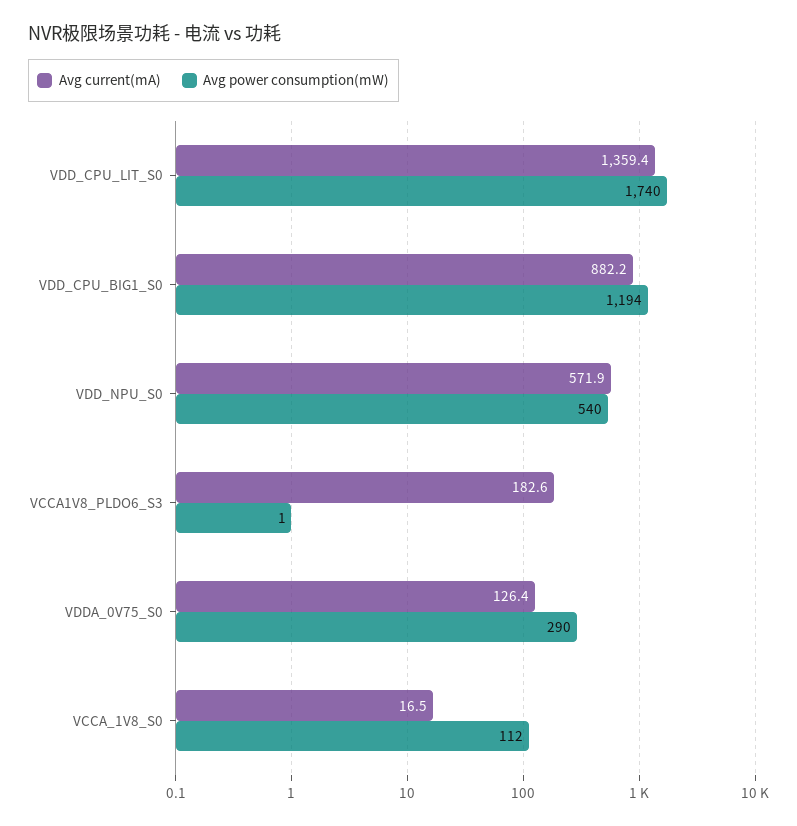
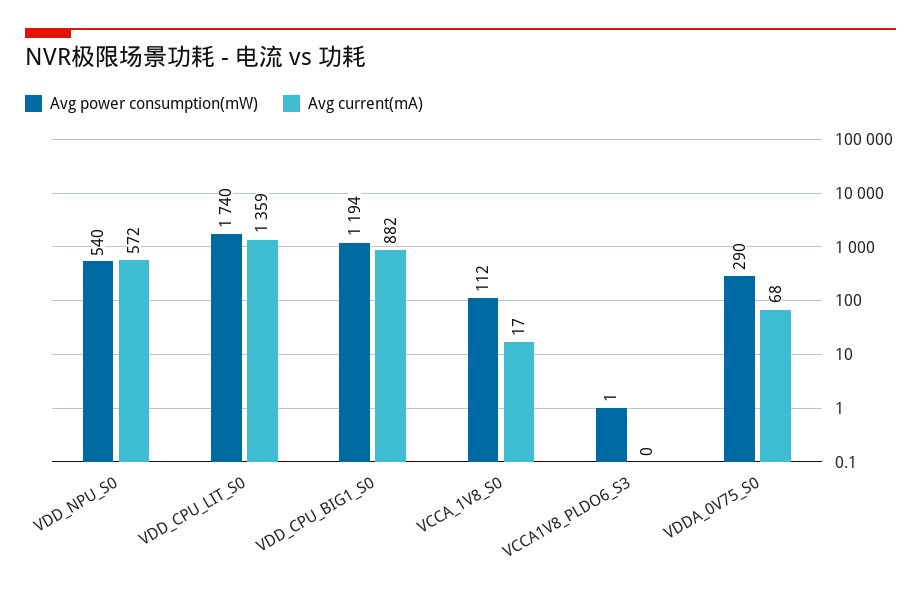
Avg current(mA), VCCA1V8_PLDO6_S3: 182.6 -> 0
Avg current(mA), VDDA_0V75_S0: 126.4 -> 68

